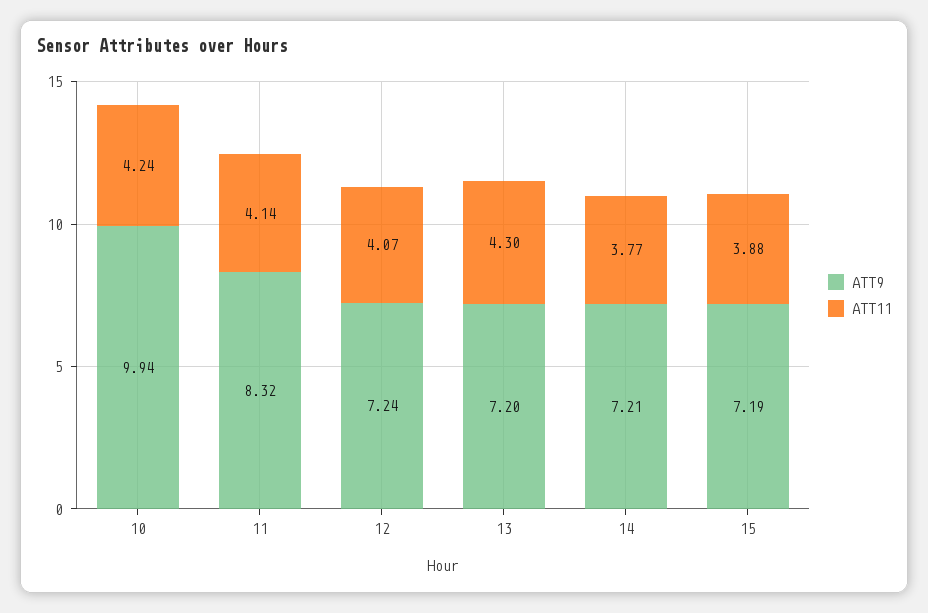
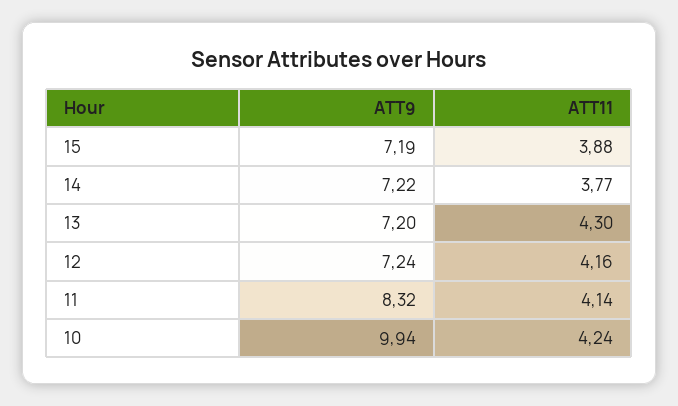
ATT11, 12: 4.07 -> 4.16
ATT9, 14: 7.21 -> 7.22

